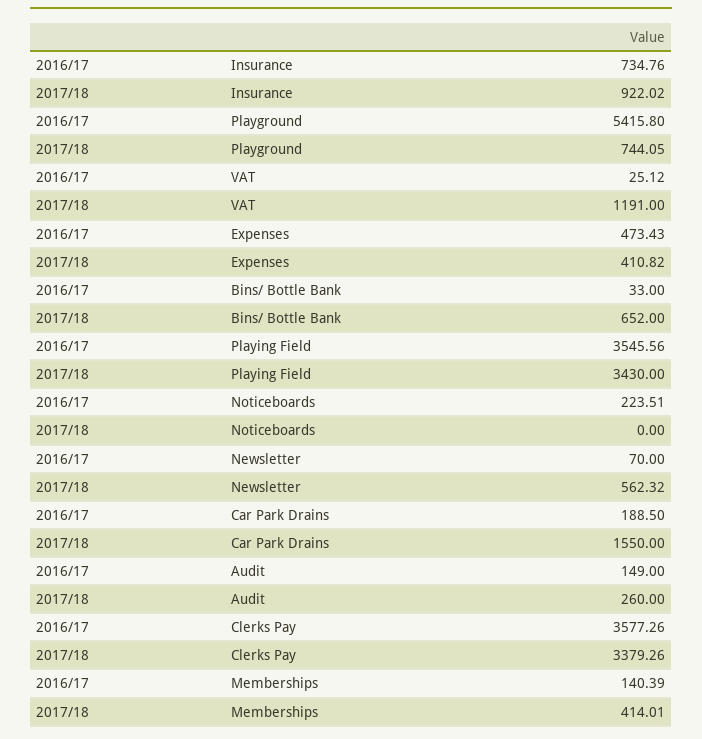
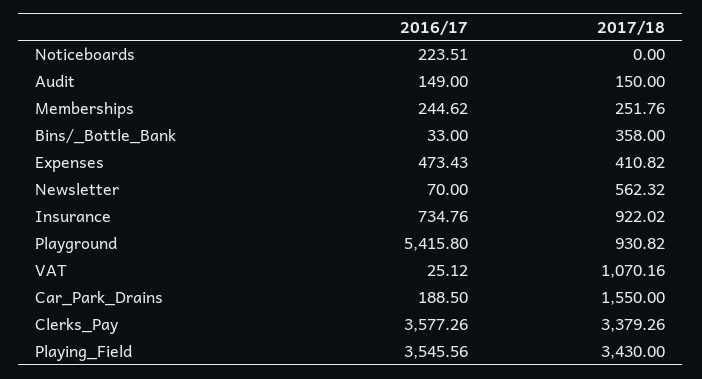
2017/18, Playground: 744.05 -> 930.82
2017/18, VAT: 1191 -> 1070.16
2017/18, Bins/ Bottle Bank: 652 -> 358
2017/18, Audit: 260 -> 150
2016/17, Memberships: 140.39 -> 244.62
2017/18, Memberships: 414.01 -> 251.76

